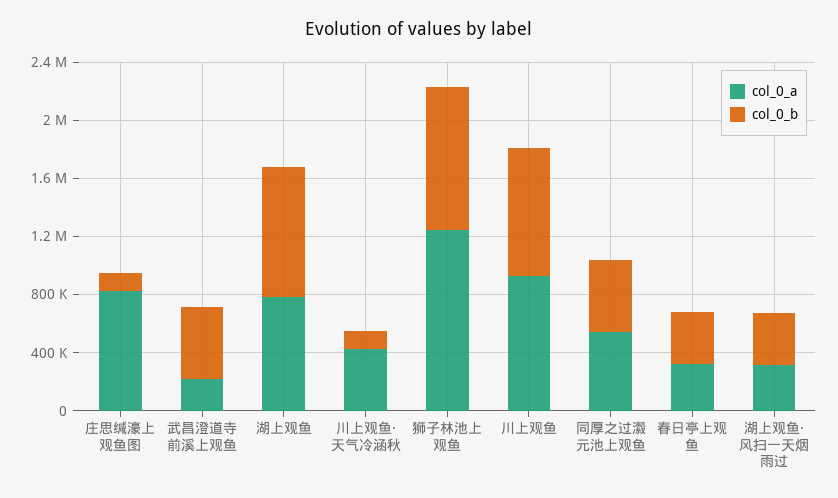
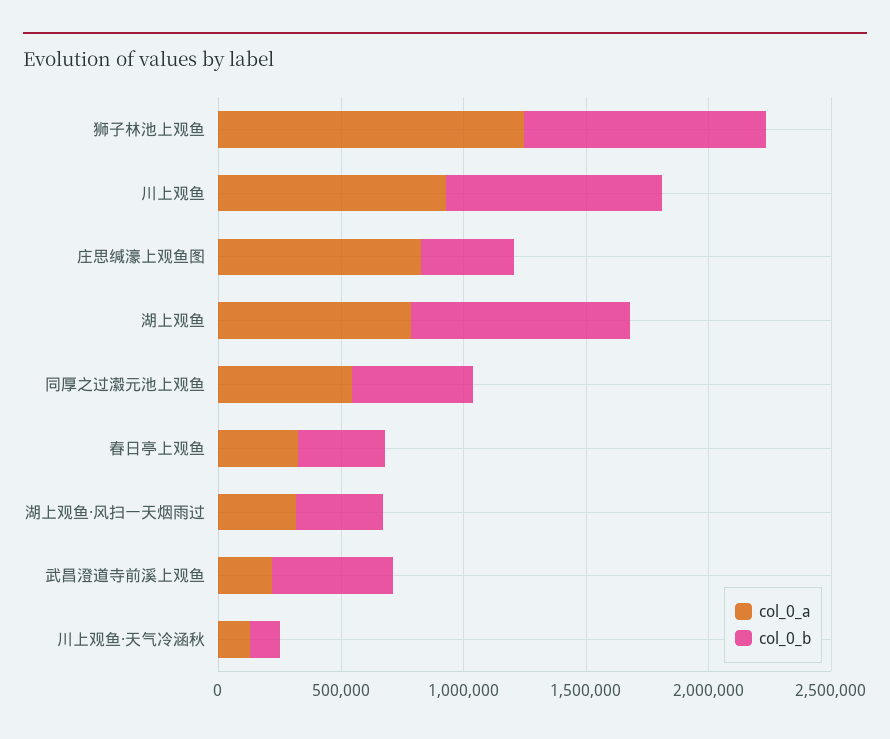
col_0_b, 庄思缄濠上观鱼图: 100000 -> 400000
col_0_a, 川上观鱼·天气冷涵秋: 400000 -> 100000

